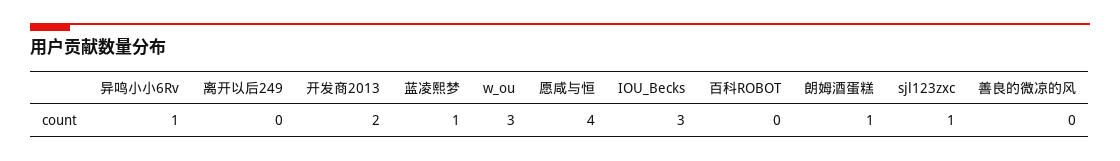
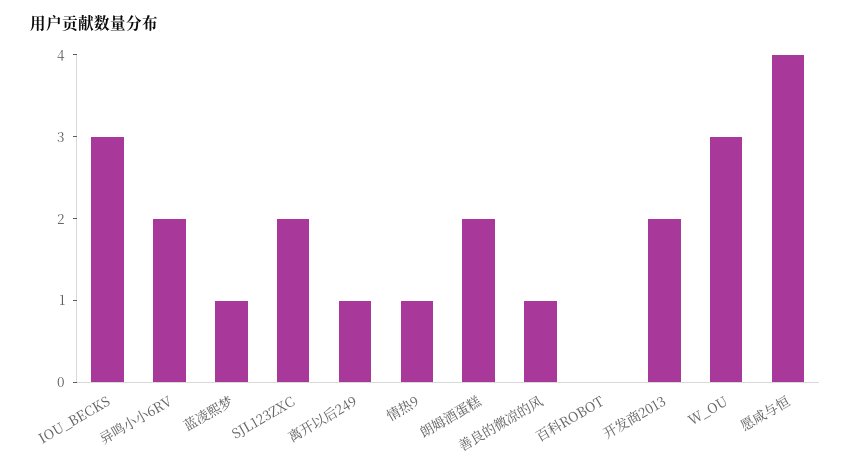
异鸣小小6Rv: 1 -> 2
离开以后249: 0 -> 1
朗姆酒蛋糕: 1 -> 2
sjl123zxc: 1 -> 2
善良的微凉的风: 0 -> 1
情热9: none -> 1

